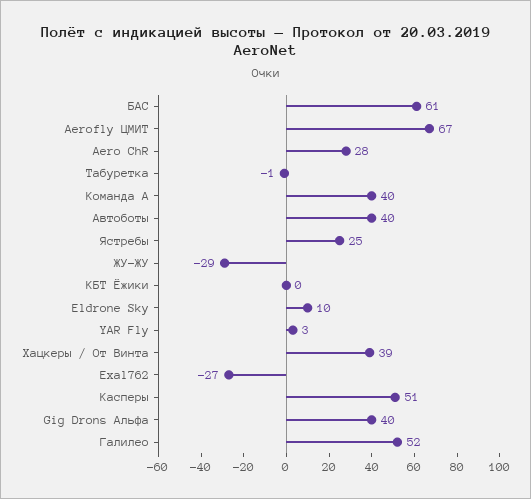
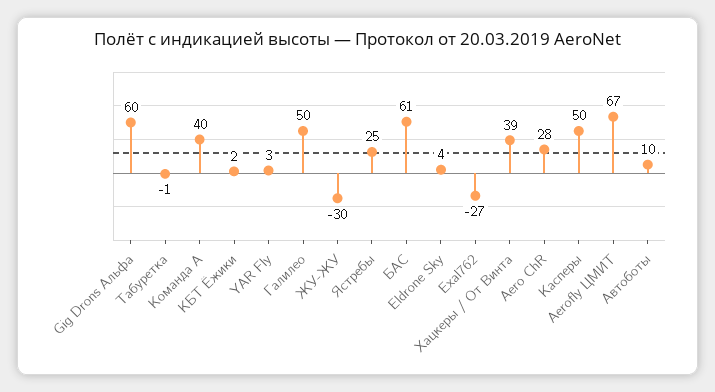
Автоботы: 40 -> 10
ЖУ-ЖУ: -29 -> -30
КБТ Ёжики: 0 -> 2
Eldrone Sky: 10 -> 4
Касперы: 51 -> 50
Gig Drons Альфа: 40 -> 60
Галилео: 52 -> 50

